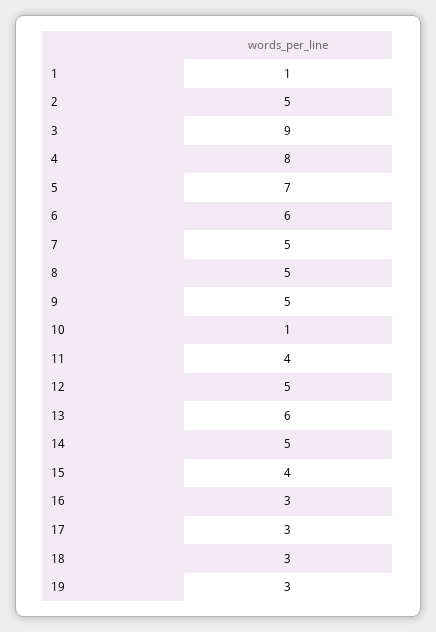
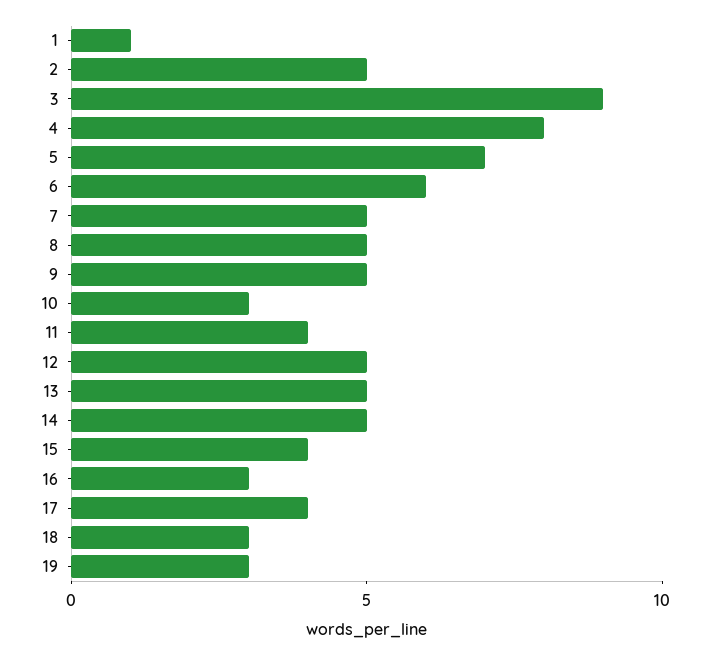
10: 1 -> 3
13: 6 -> 5
17: 3 -> 4

